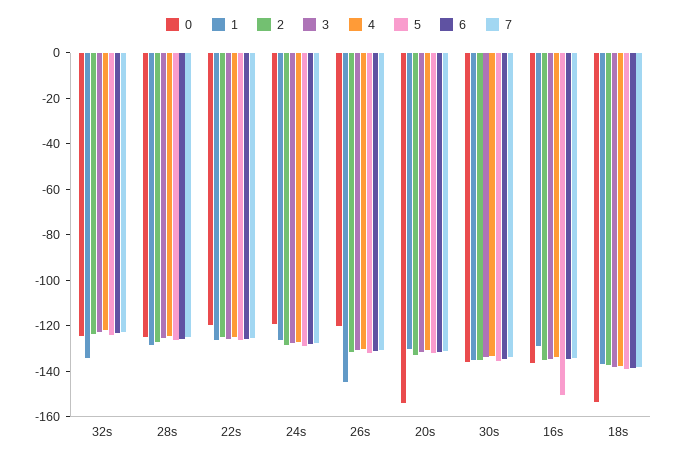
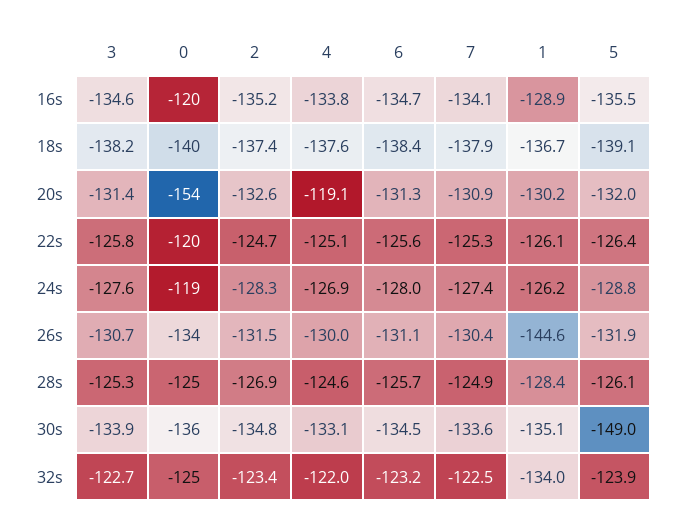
0, 26s: -120 -> -134
4, 20s: -130 -> -119.1
5, 30s: -135 -> -149
0, 16s: -135 -> -120
5, 16s: -150 -> -135.5
0, 18s: -155 -> -140

